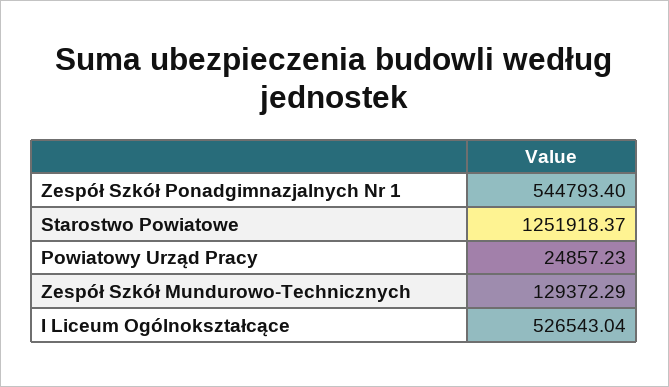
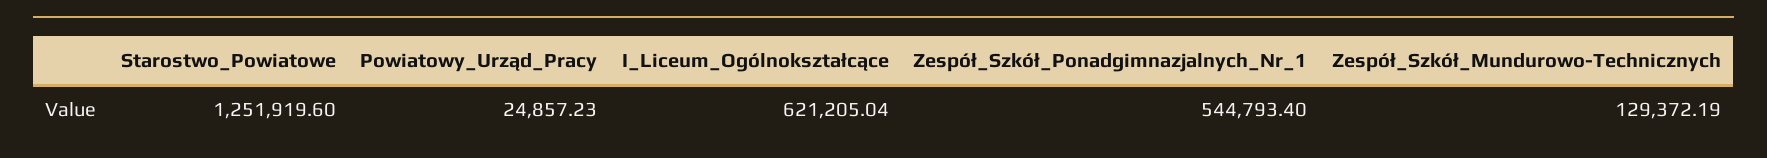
Starostwo Powiatowe: 1251918.37 -> 1251919.6
Zespół Szkół Mundurowo-Technicznych: 129372.29 -> 129372.19
I Liceum Ogólnokształcące: 526543.04 -> 621205.04

